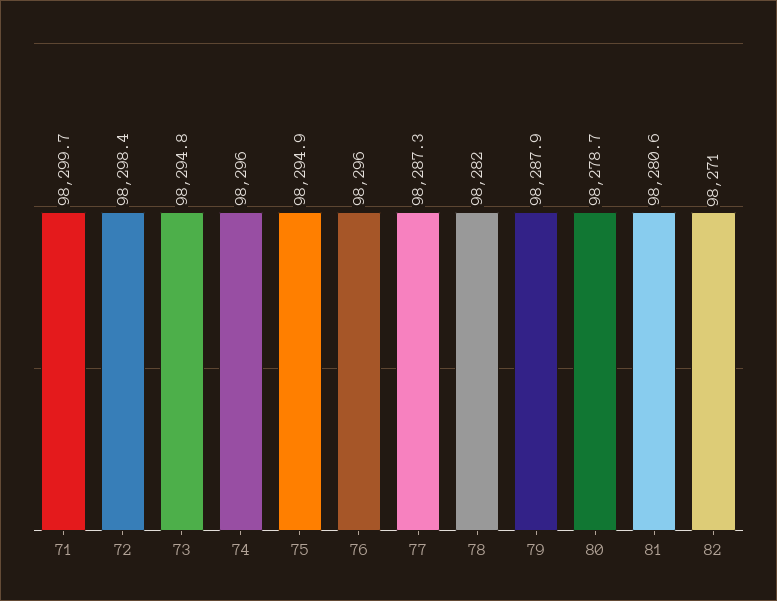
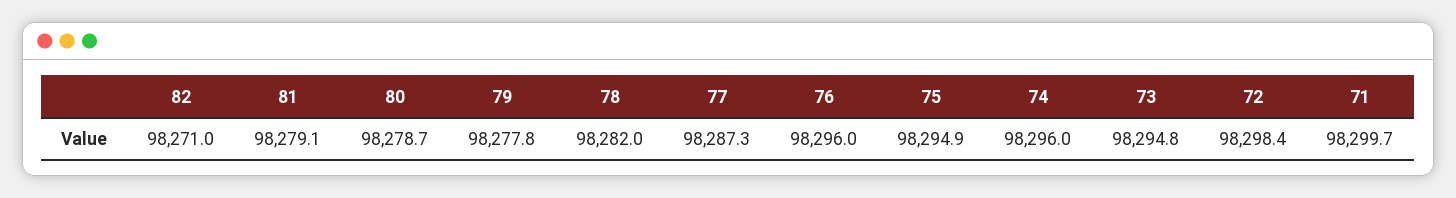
79: 98287.9 -> 98277.8
81: 98280.6 -> 98279.1

